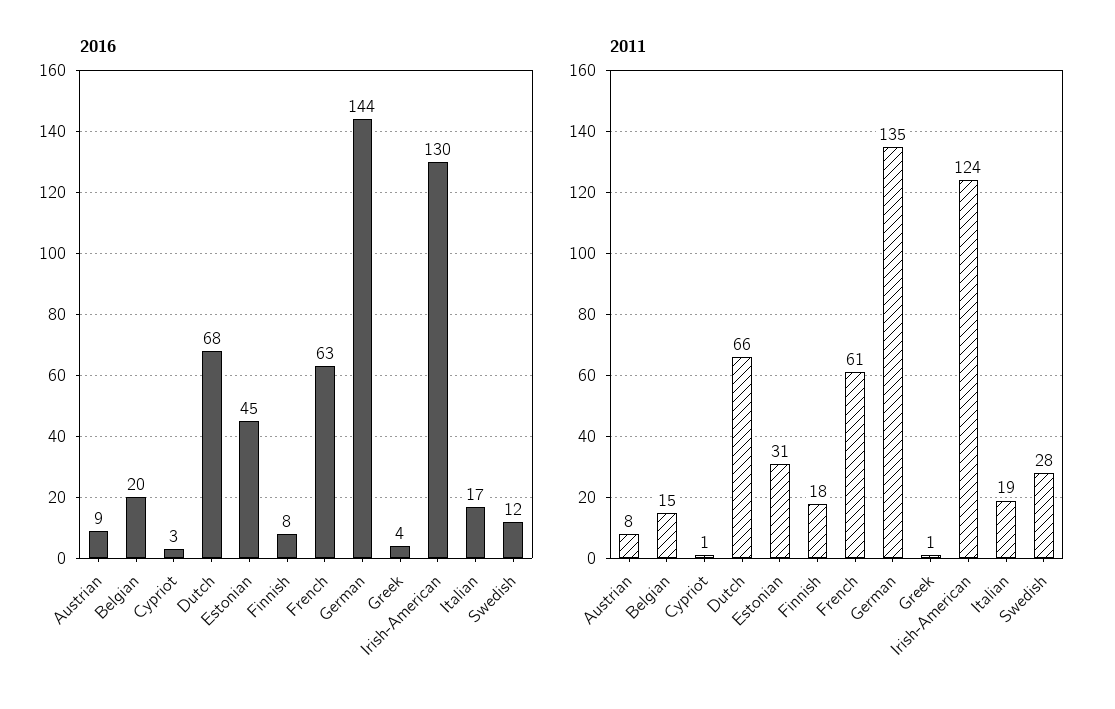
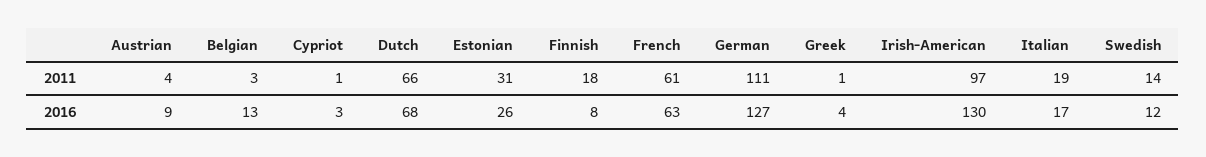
2016, Belgian: 20 -> 13
2016, Estonian: 45 -> 26
2016, German: 144 -> 127
2011, Austrian: 8 -> 4
2011, Belgian: 15 -> 3
2011, German: 135 -> 111
2011, Irish-American: 124 -> 97
2011, Swedish: 28 -> 14

